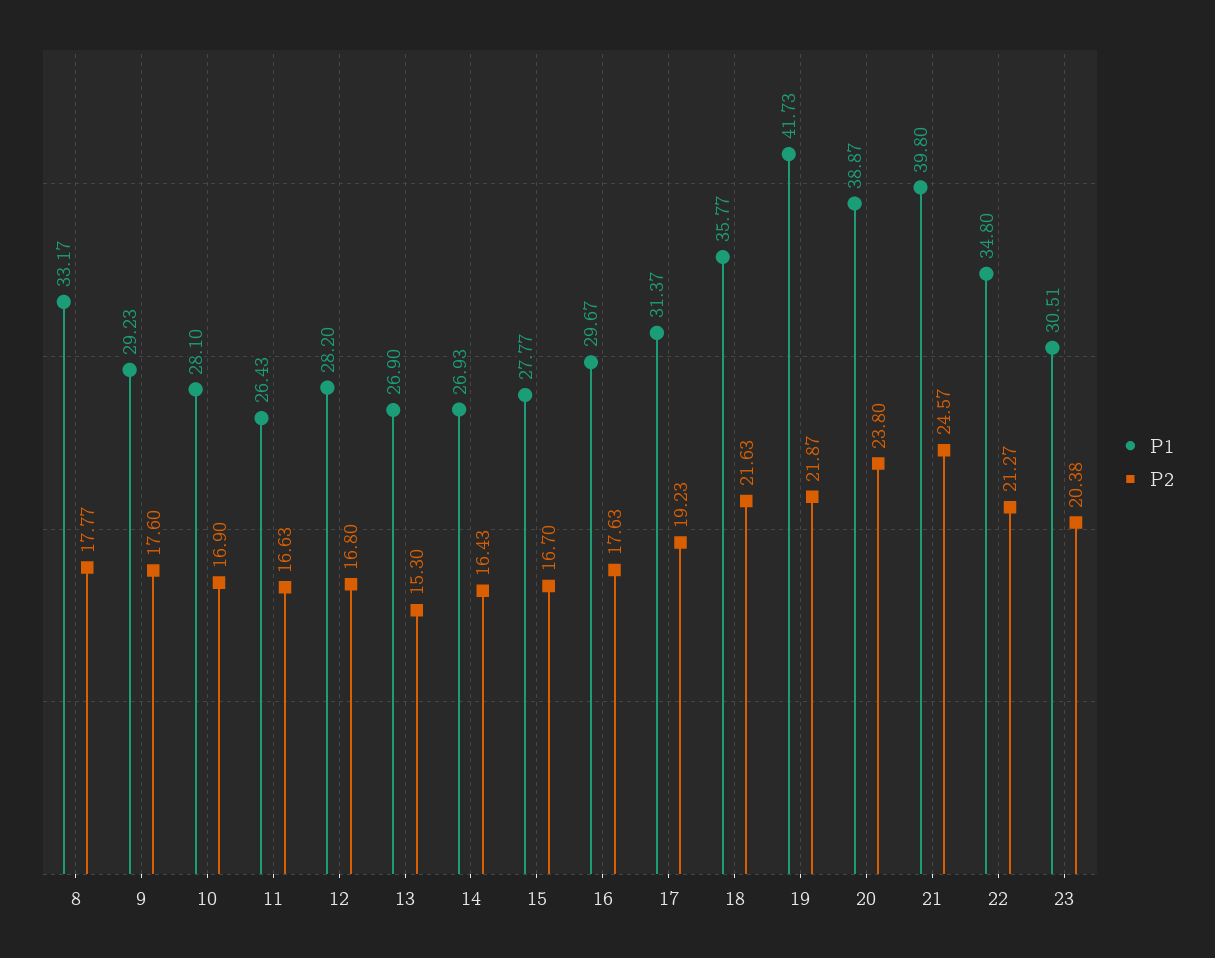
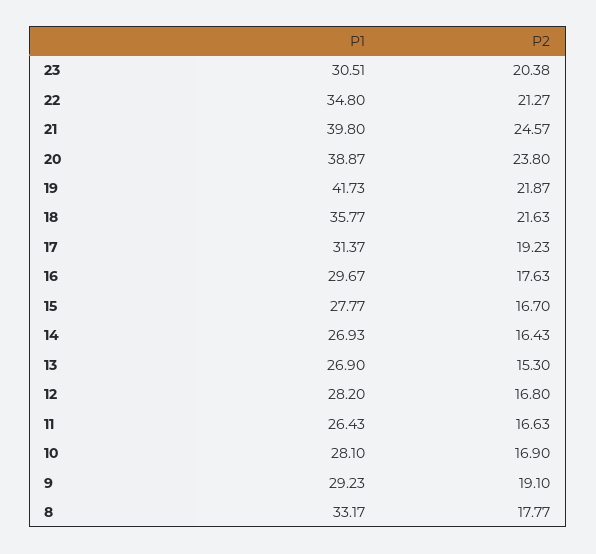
P2, 9: 17.6 -> 19.1

